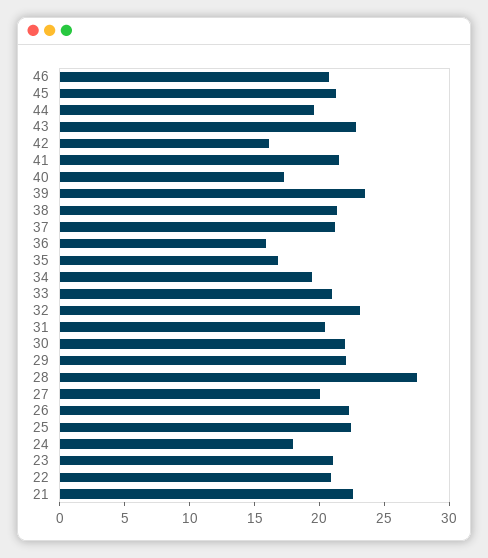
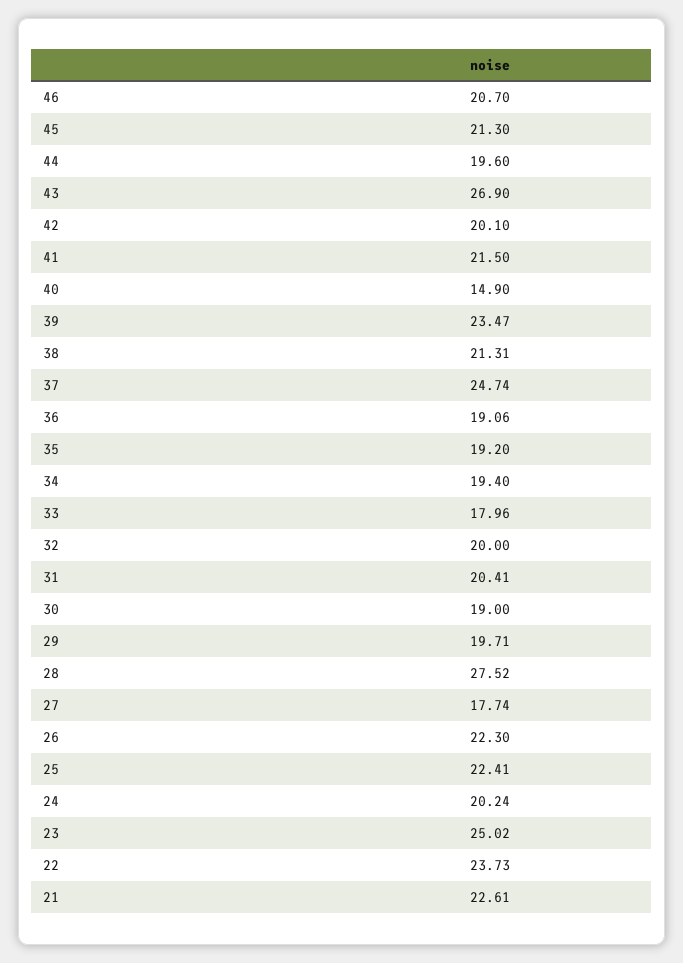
43: 23 -> 26.9
42: 16 -> 20.1
40: 17 -> 14.9
37: 21 -> 24.74
36: 16 -> 19.06
35: 17 -> 19.2
33: 21 -> 17.96
32: 23 -> 20
30: 22 -> 19
29: 22 -> 19.71
27: 20 -> 17.74
24: 18 -> 20.24
23: 21 -> 25.02
22: 21 -> 23.73

